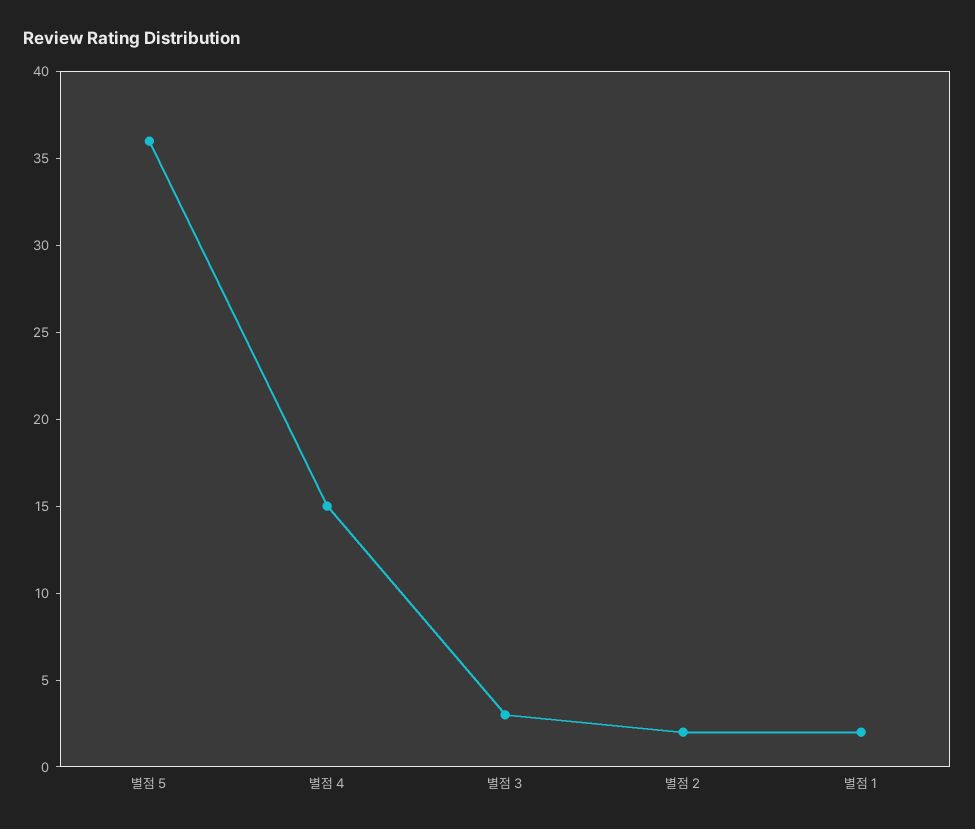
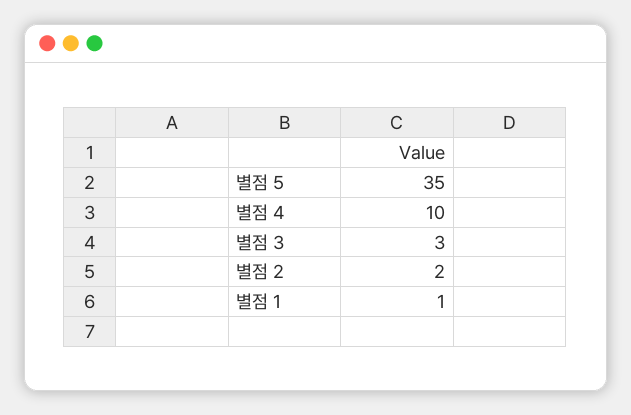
별점 5: 36 -> 35
별점 4: 15 -> 10
별점 1: 2 -> 1

